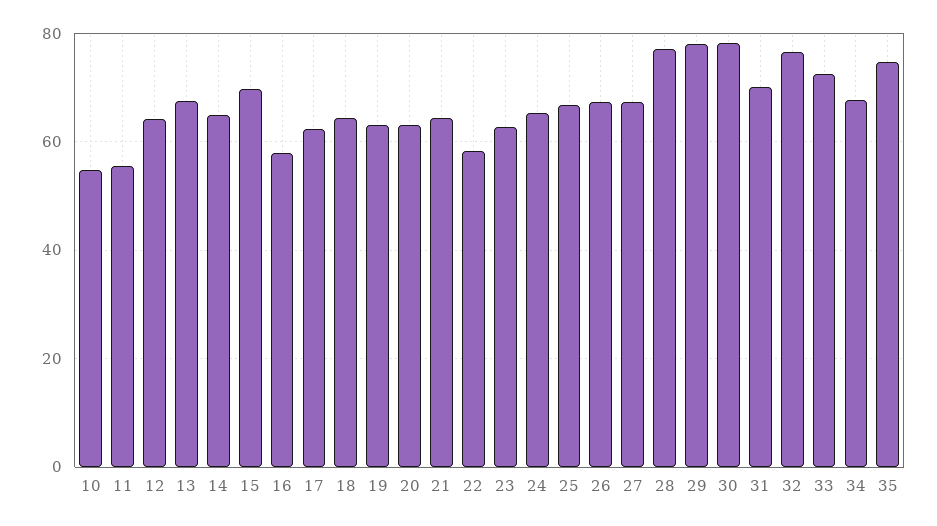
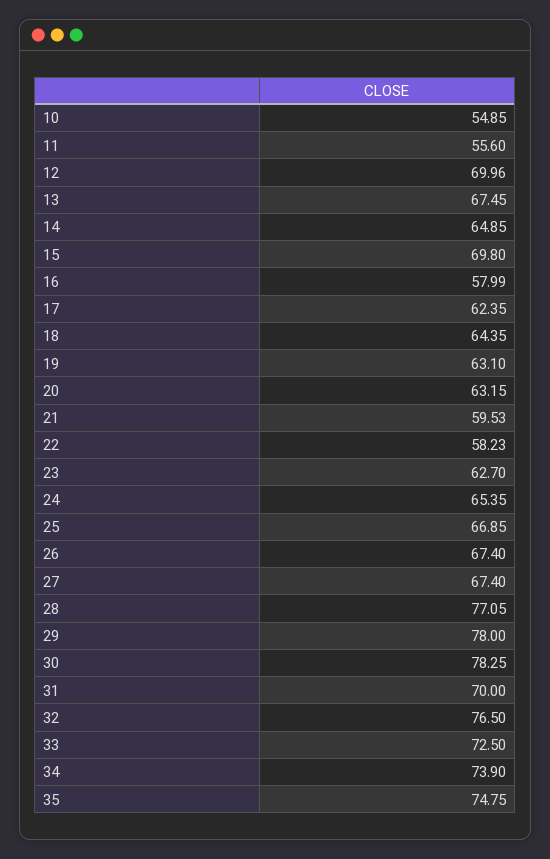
12: 64 -> 69.96
21: 64 -> 59.53
34: 68 -> 73.9

